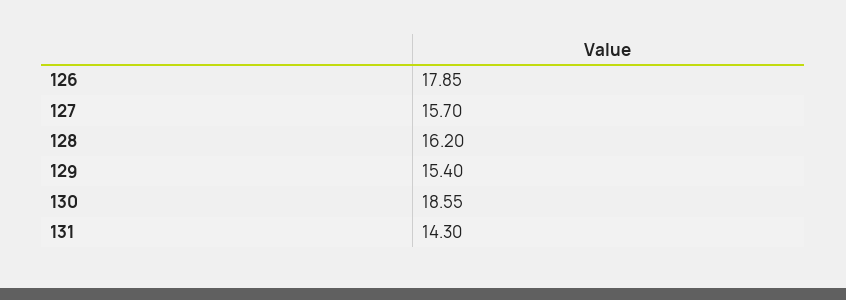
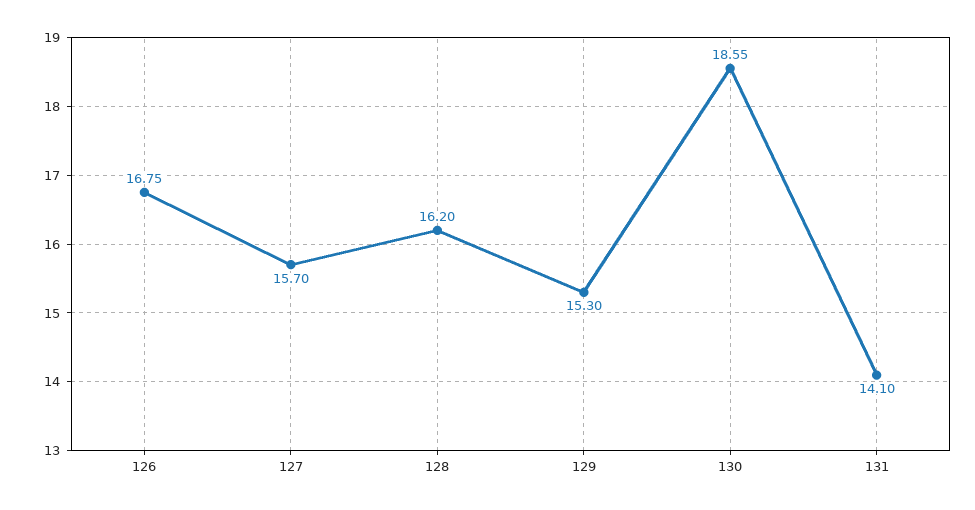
126: 17.85 -> 16.75
129: 15.4 -> 15.3
131: 14.3 -> 14.1

